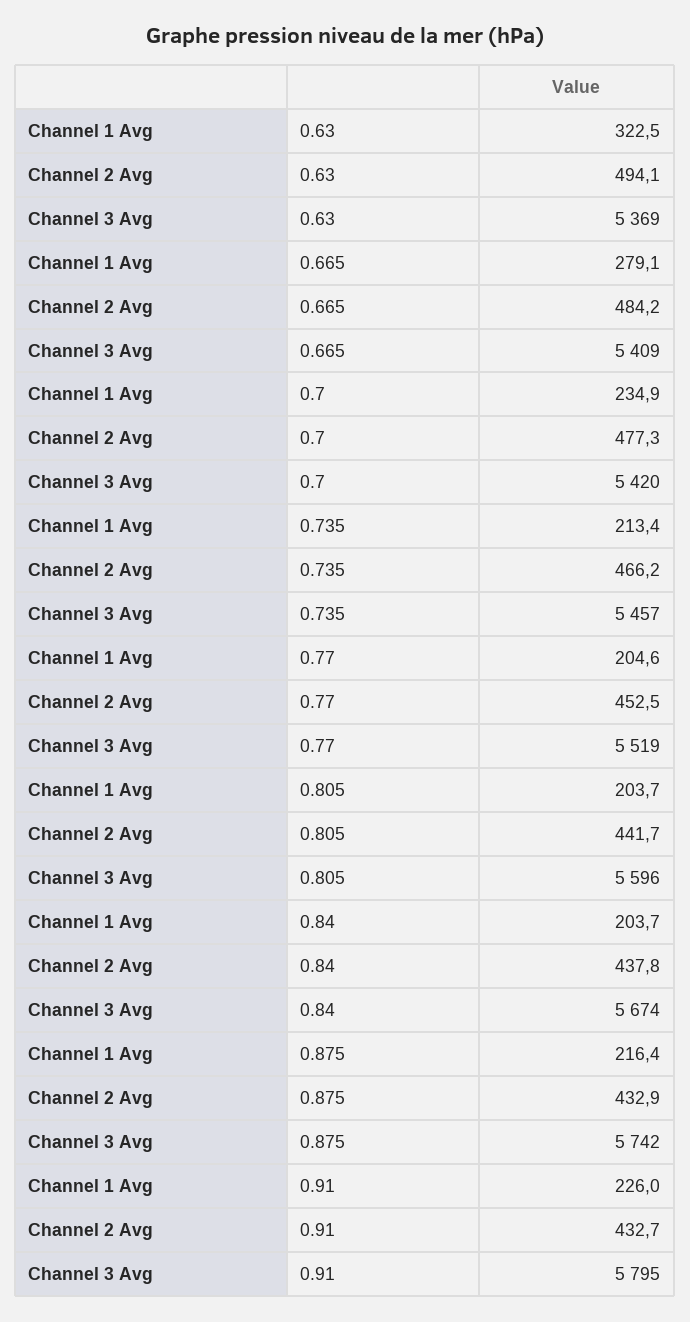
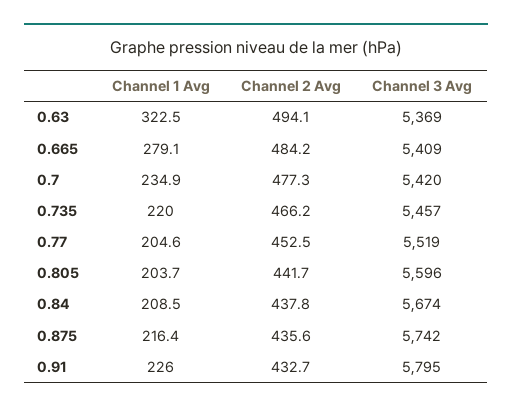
Channel 1 Avg, 0.735: 213.4 -> 220
Channel 1 Avg, 0.84: 203.7 -> 208.5
Channel 2 Avg, 0.875: 432.9 -> 435.6

